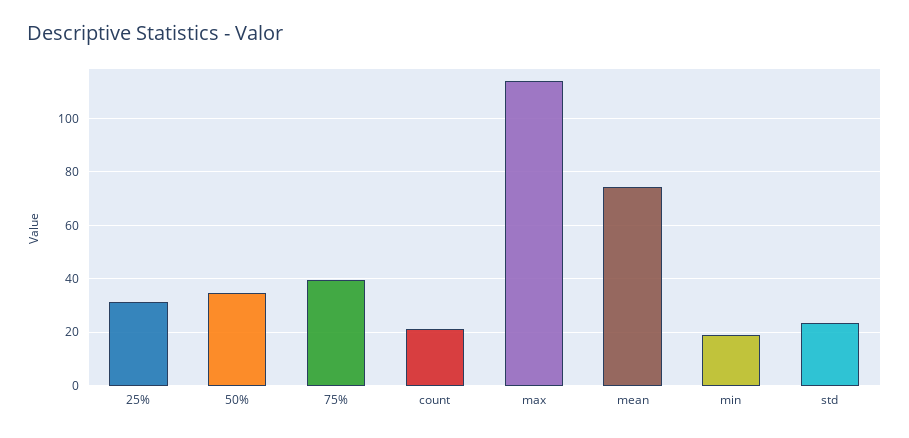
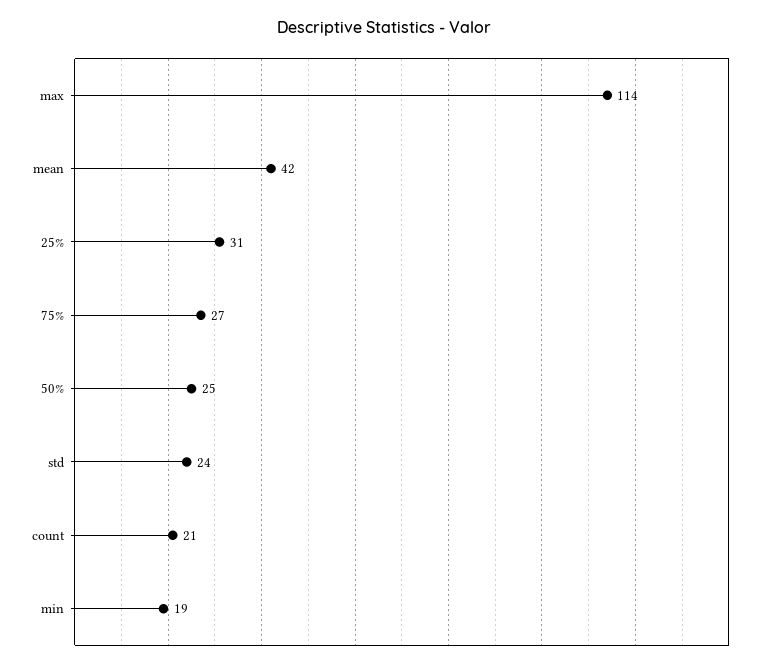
50%: 35 -> 25
75%: 40 -> 27
mean: 75 -> 42

